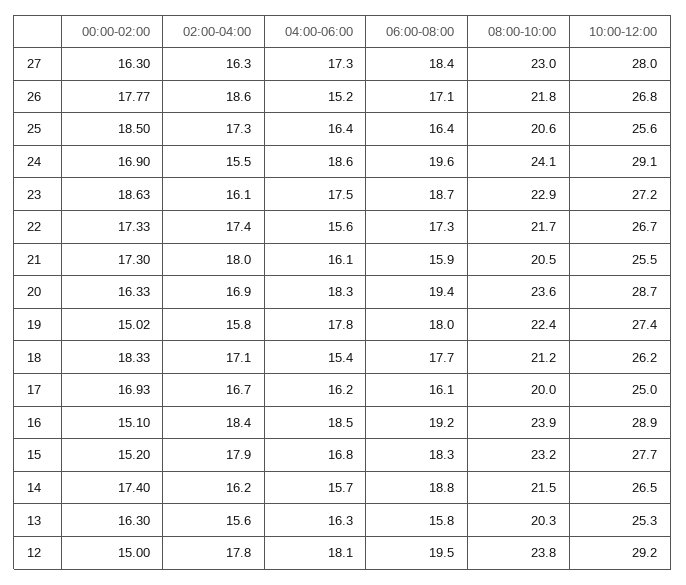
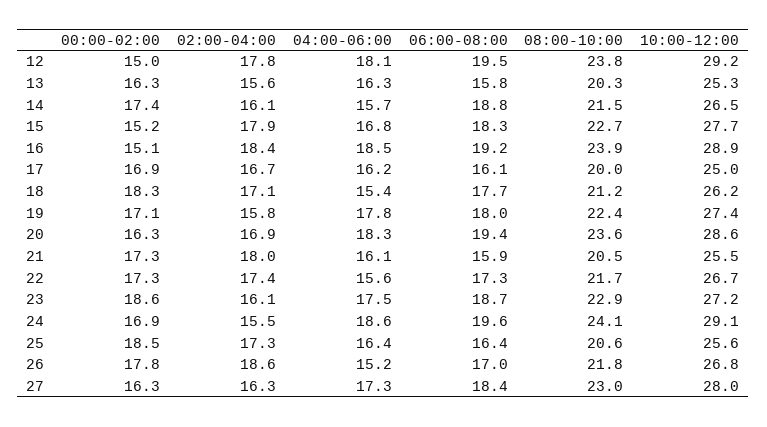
06:00-08:00, 26: 17.1 -> 17
10:00-12:00, 20: 28.7 -> 28.6
00:00-02:00, 19: 15.02 -> 17.1
08:00-10:00, 15: 23.2 -> 22.7
02:00-04:00, 14: 16.2 -> 16.1

